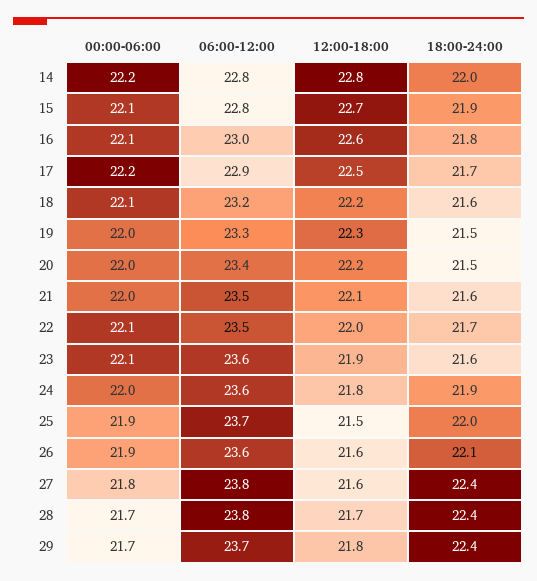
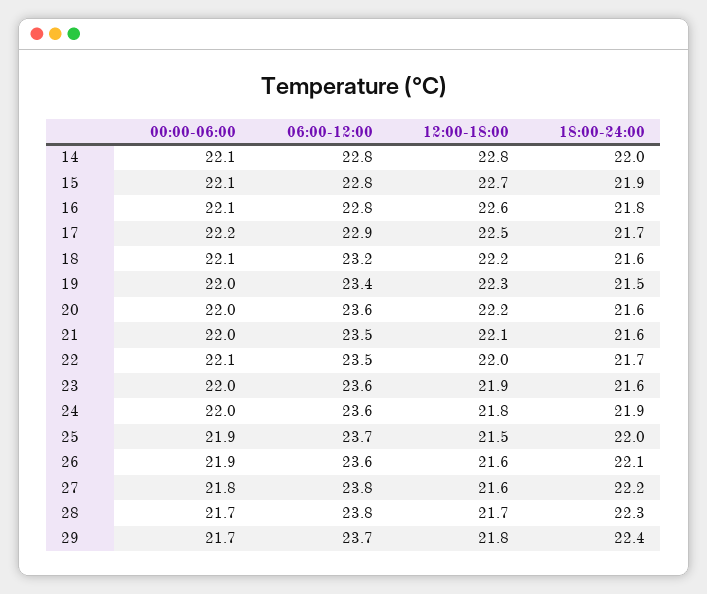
00:00-06:00, 14: 22.2 -> 22.1
06:00-12:00, 16: 23 -> 22.8
06:00-12:00, 19: 23.3 -> 23.4
06:00-12:00, 20: 23.4 -> 23.6
18:00-24:00, 20: 21.5 -> 21.6
00:00-06:00, 23: 22.1 -> 22
18:00-24:00, 27: 22.4 -> 22.2
18:00-24:00, 28: 22.4 -> 22.3

